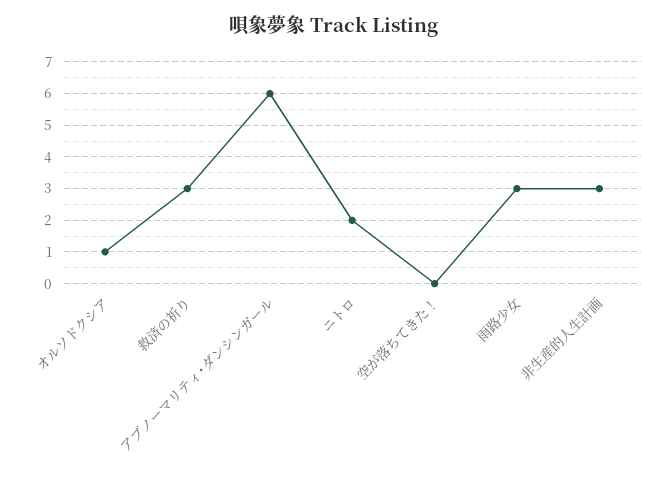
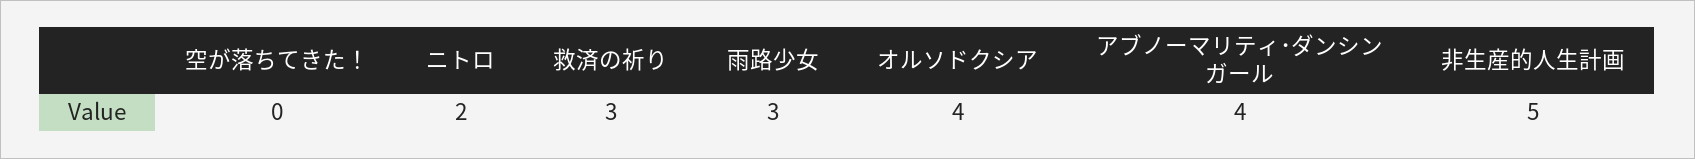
オルソドクシア: 1 -> 4
アブノーマリティ･ダンシンガール: 6 -> 4
非生産的人生計画: 3 -> 5

